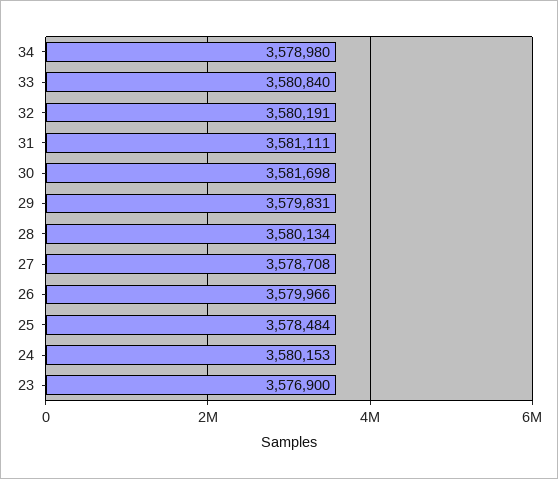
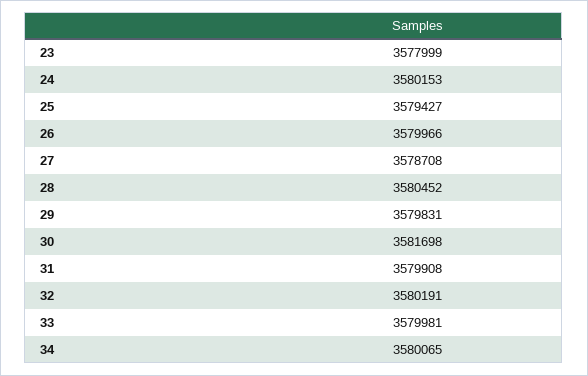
34: 3578980 -> 3580065
33: 3580840 -> 3579981
31: 3581111 -> 3579908
28: 3580134 -> 3580452
25: 3578484 -> 3579427
23: 3576900 -> 3577999

